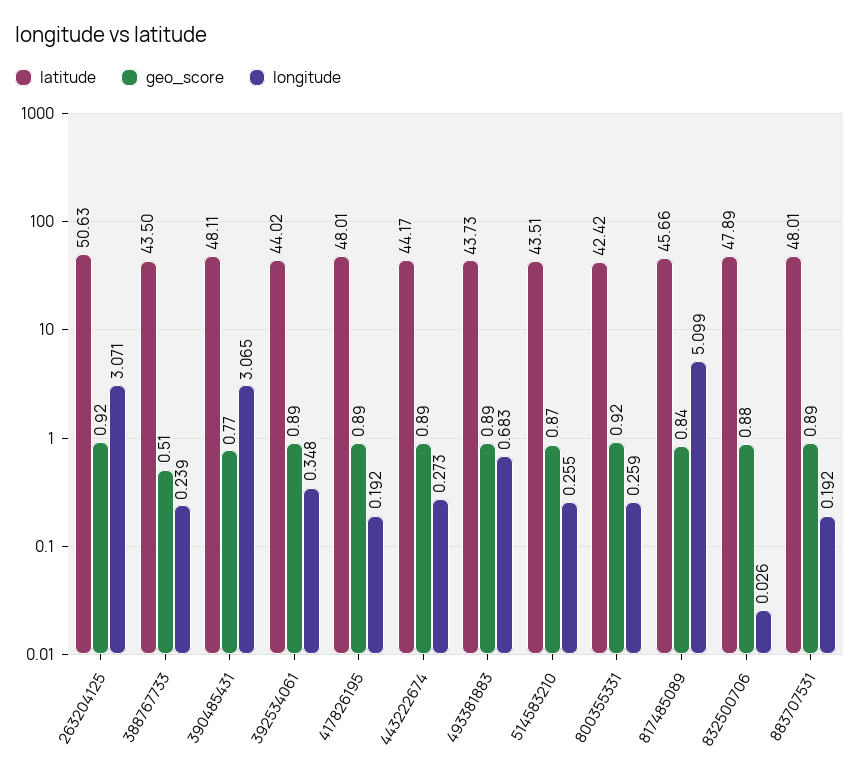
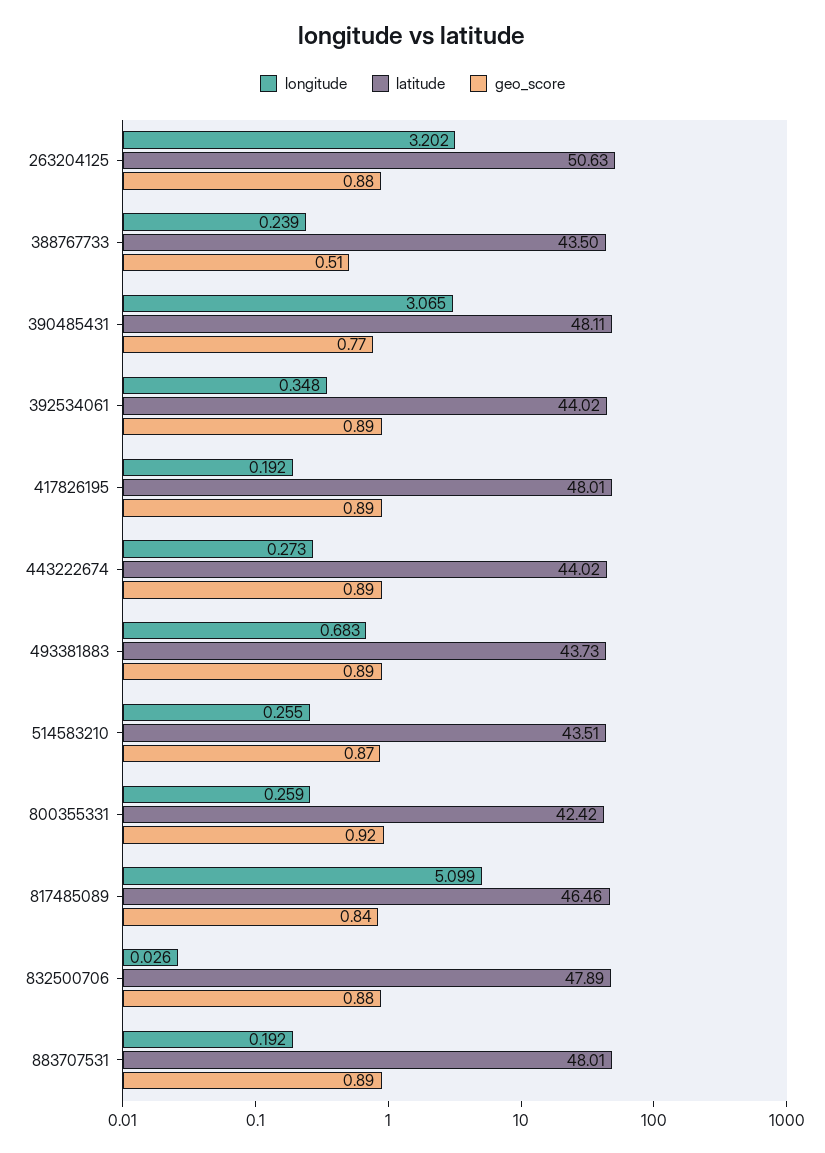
geo_score, 263204125: 0.92 -> 0.88
longitude, 263204125: 3.071 -> 3.202
latitude, 443222674: 44.17 -> 44.02
latitude, 817485089: 45.66 -> 46.46

